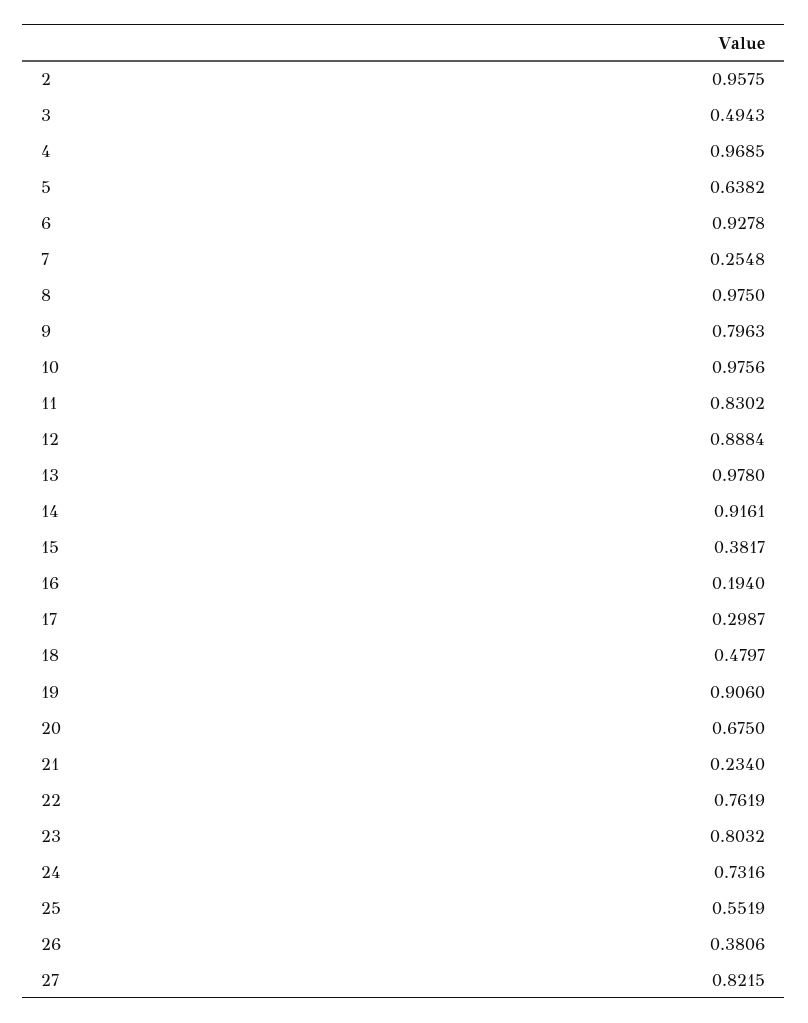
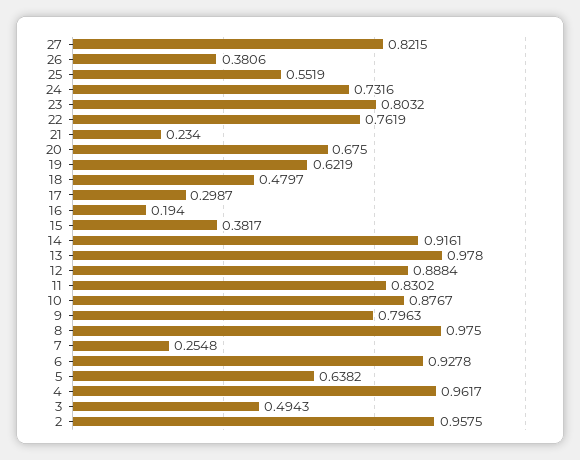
4: 0.9685 -> 0.9617
10: 0.9756 -> 0.8767
19: 0.906 -> 0.6219

